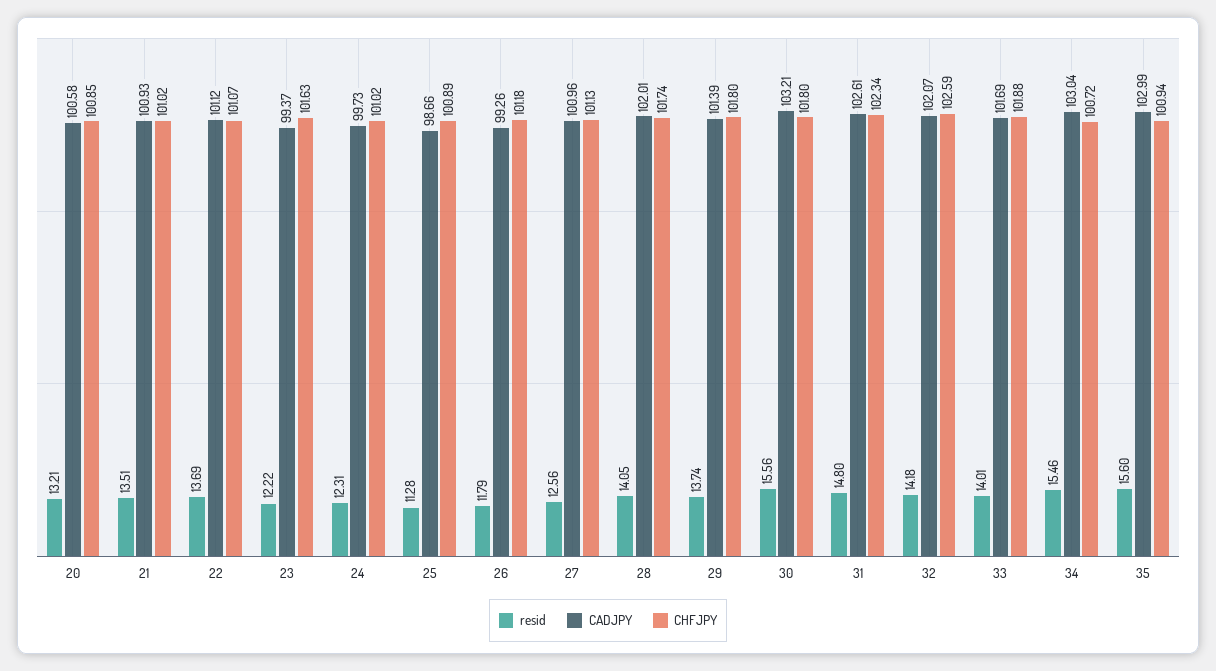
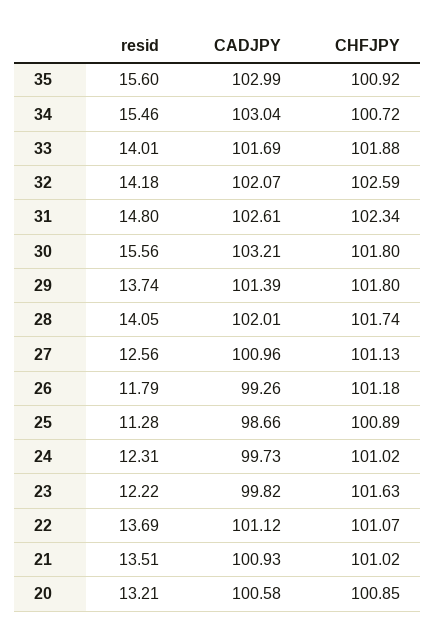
CADJPY, 23: 99.37 -> 99.82
CHFJPY, 35: 100.94 -> 100.92

